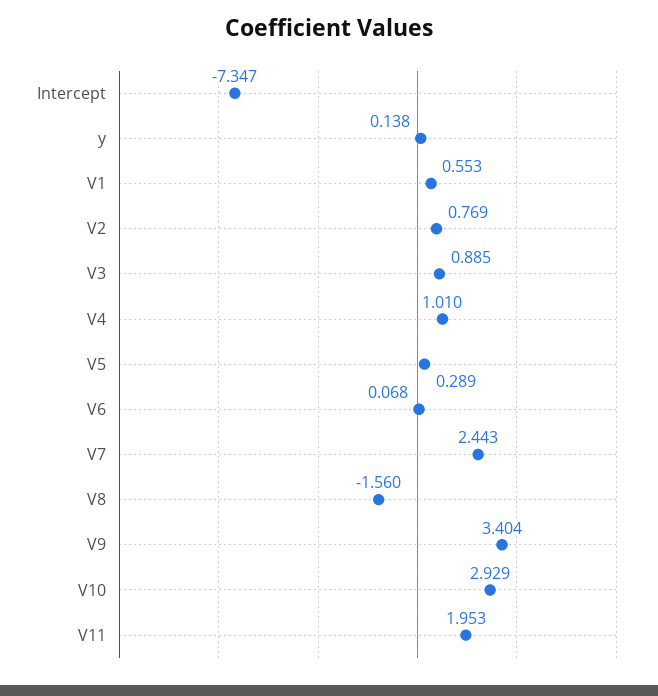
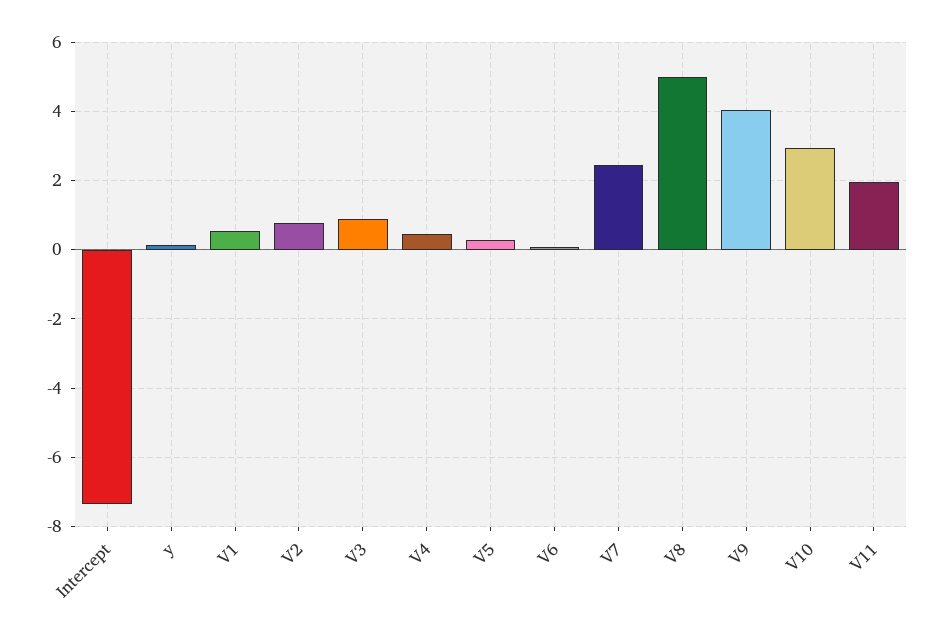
V4: 1.01 -> 0.4
V8: -1.56 -> 5
V9: 3.404 -> 4

